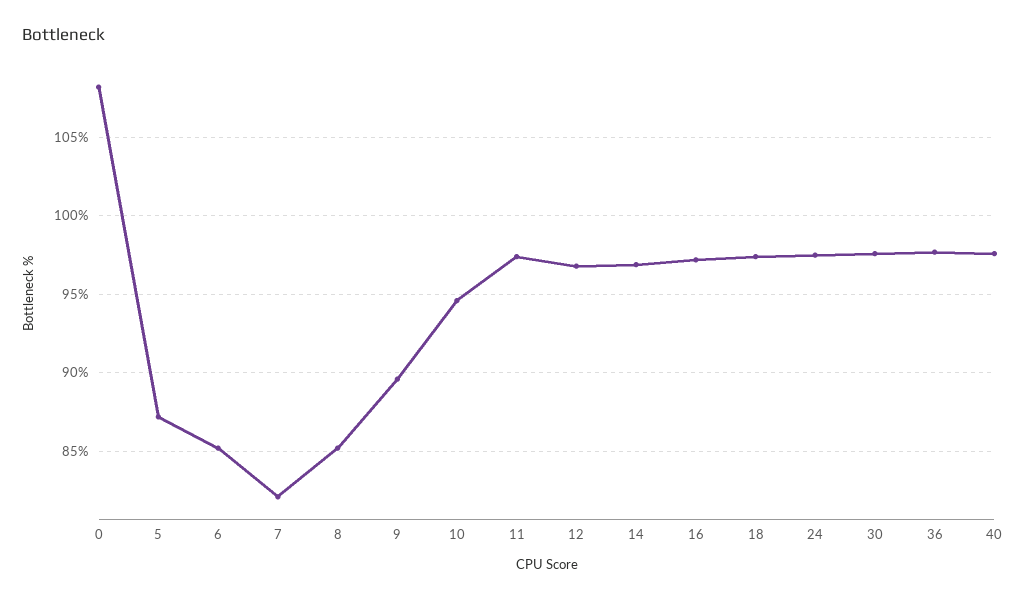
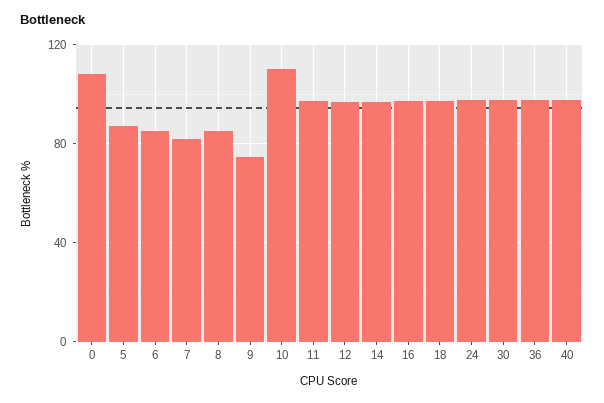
9: 89.5 -> 75
10: 94.5 -> 110

